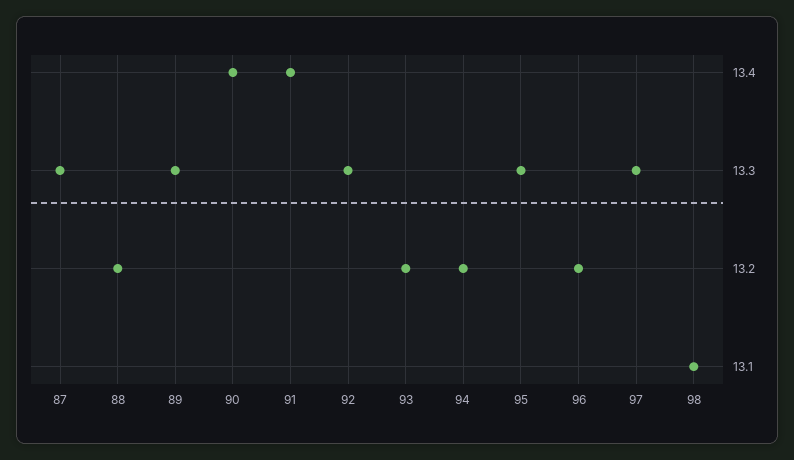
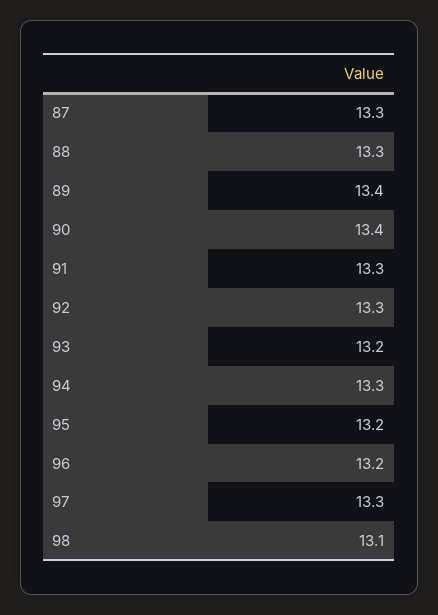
88: 13.2 -> 13.3
89: 13.3 -> 13.4
91: 13.4 -> 13.3
94: 13.2 -> 13.3
95: 13.3 -> 13.2

